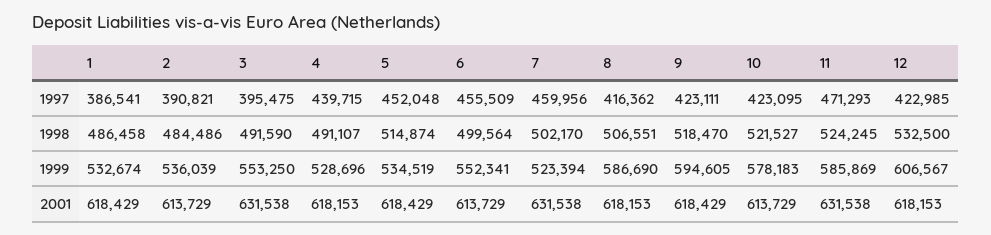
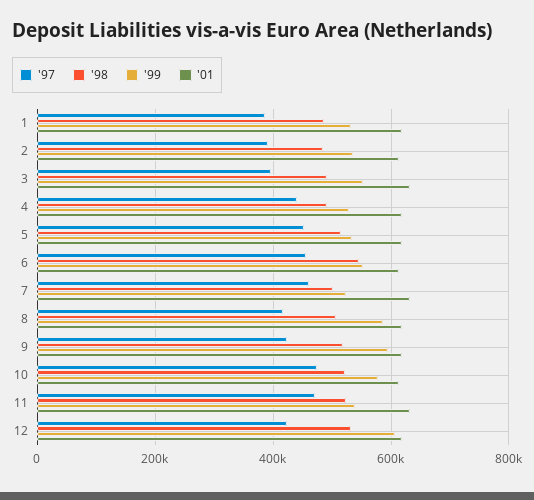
1997, 10: 423095 -> 480000
1998, 6: 499564 -> 540000
1999, 11: 585869 -> 540000

